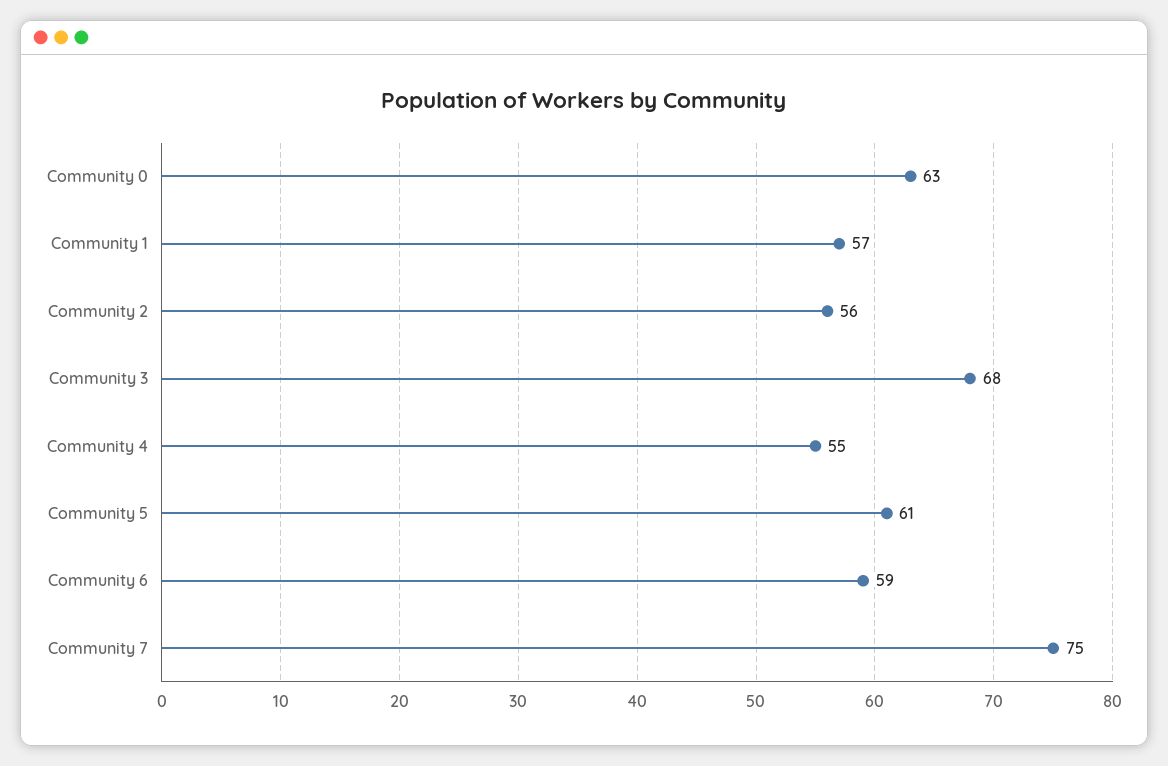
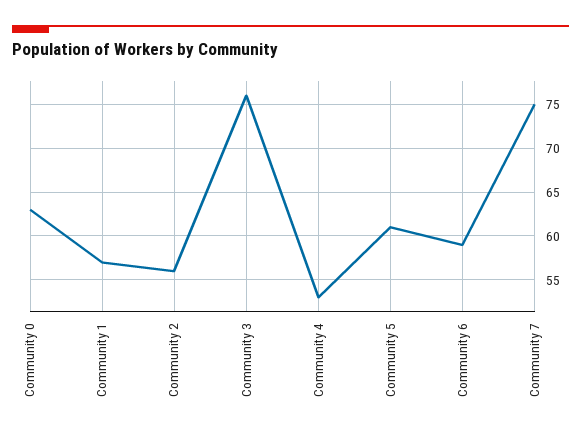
Community 3: 68 -> 76
Community 4: 55 -> 53

